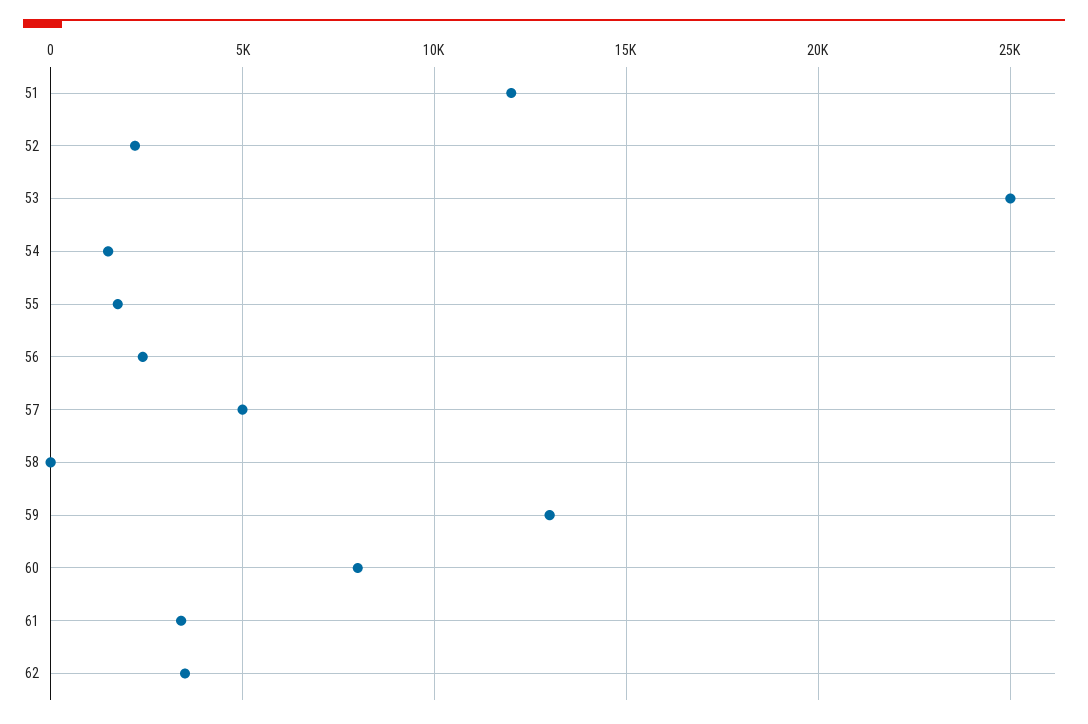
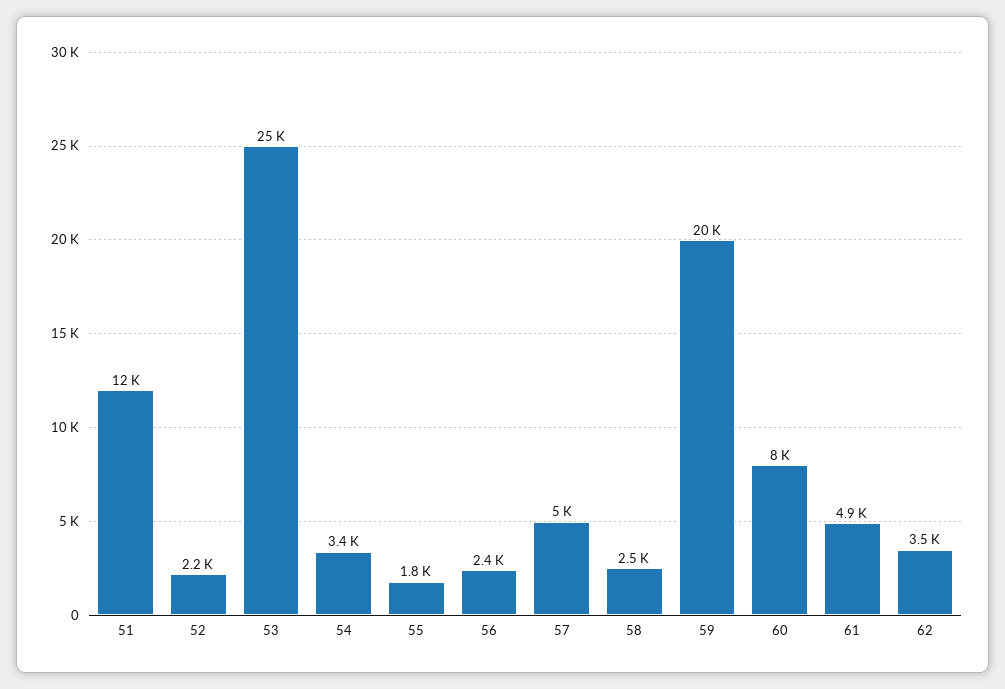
54: 1500 -> 3400
58: 0 -> 2500
59: 13000 -> 20000
61: 3500 -> 4900

